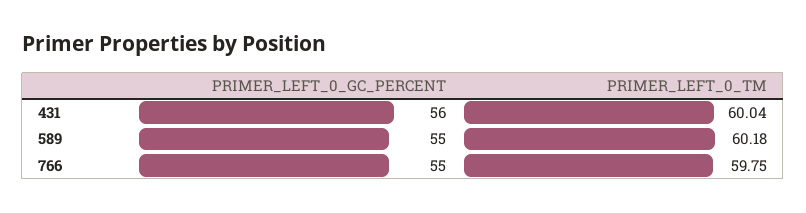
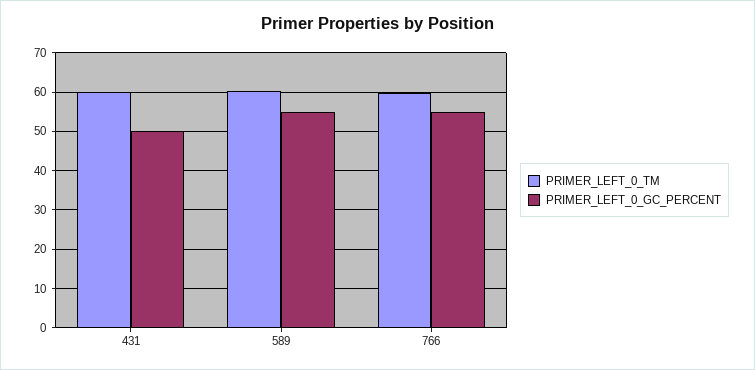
PRIMER_LEFT_0_GC_PERCENT, 431: 56 -> 50

